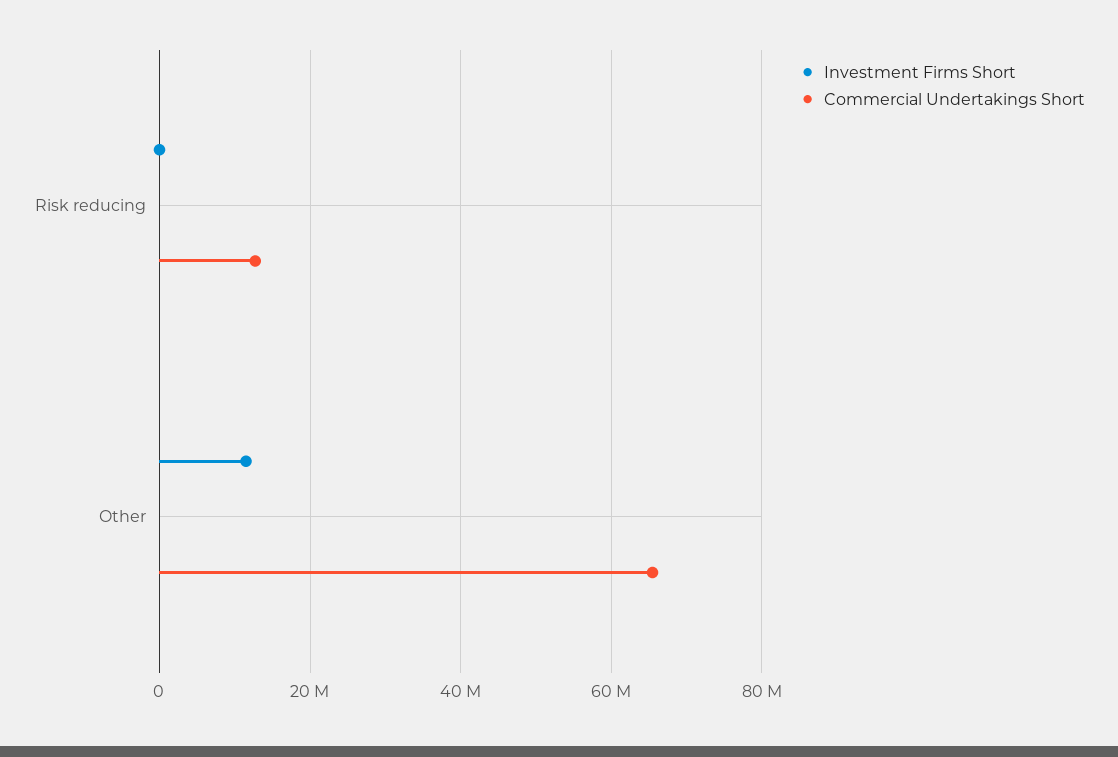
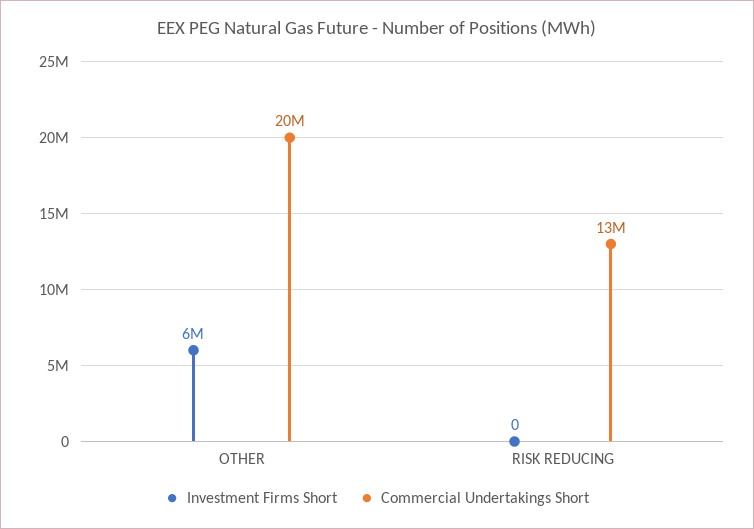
Investment Firms Short, Other: 12000000 -> 6000000
Commercial Undertakings Short, Other: 66000000 -> 20000000

